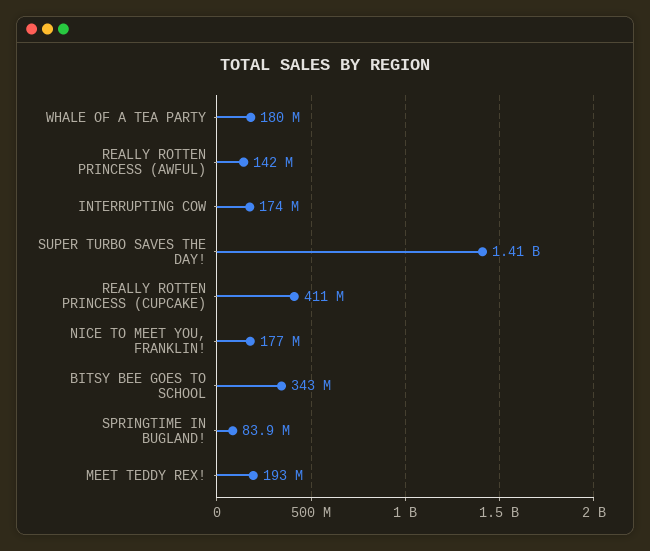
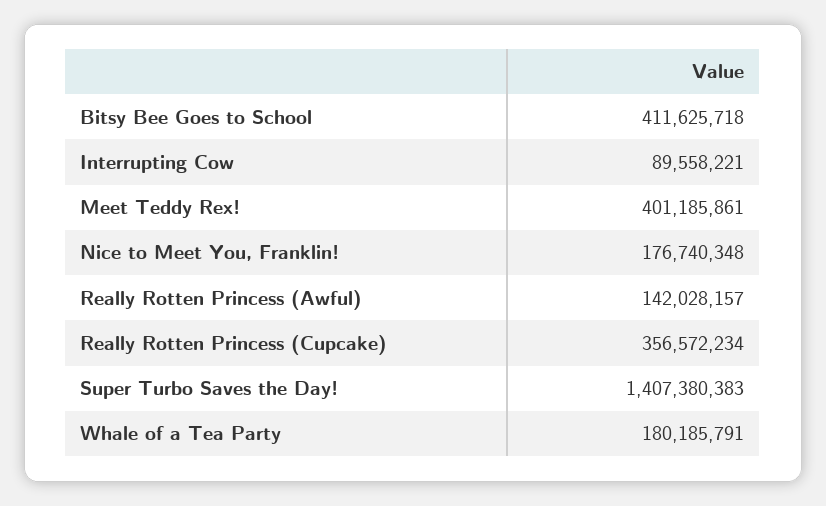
INTERRUPTING COW: 174000000 -> 89558221
REALLY ROTTEN PRINCESS (CUPCAKE): 411000000 -> 356572234
BITSY BEE GOES TO SCHOOL: 343000000 -> 411625718
SPRINGTIME IN BUGLAND!: 83900000 -> none
MEET TEDDY REX!: 193000000 -> 401185861

